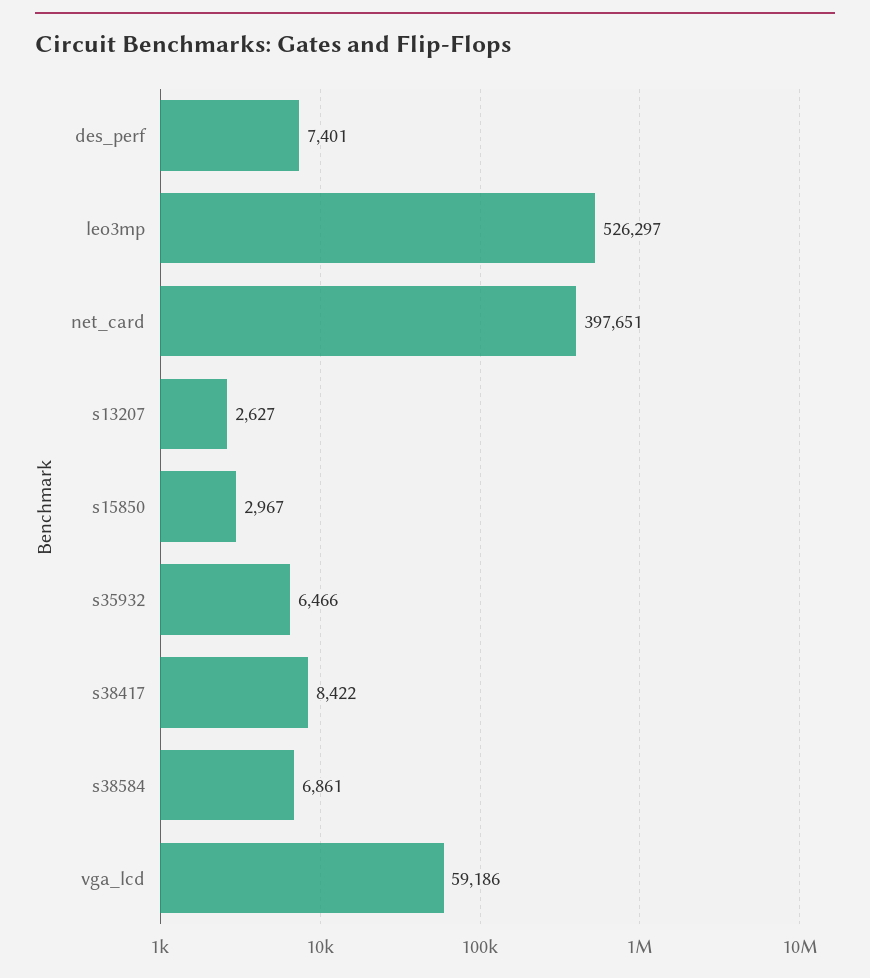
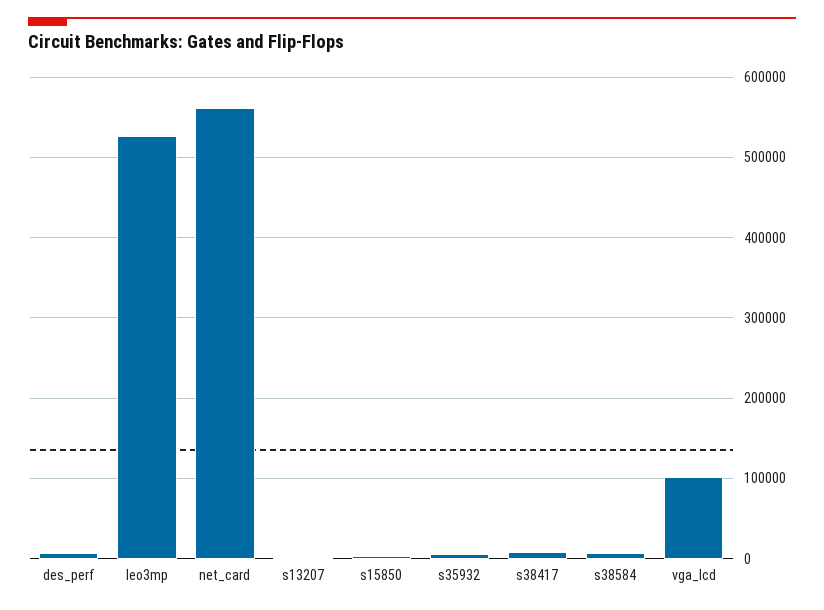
net_card: 397651 -> 560000
vga_lcd: 59186 -> 100000

